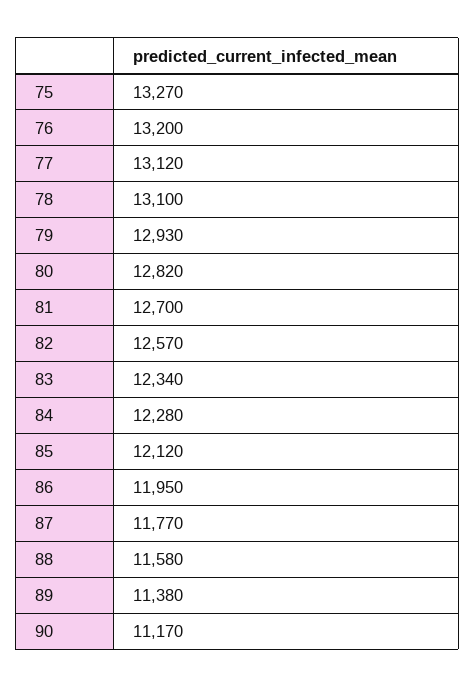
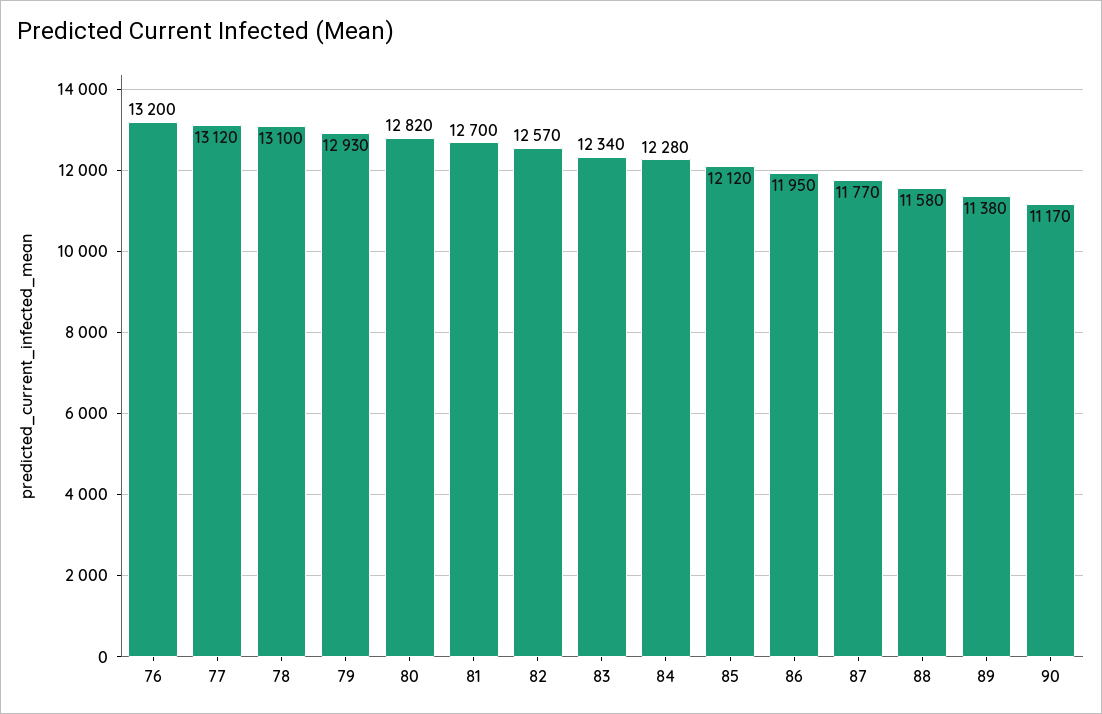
75: 13270 -> none

